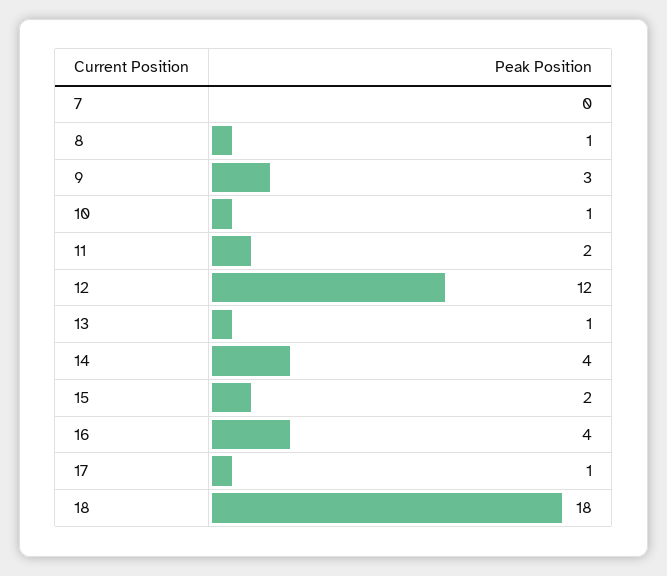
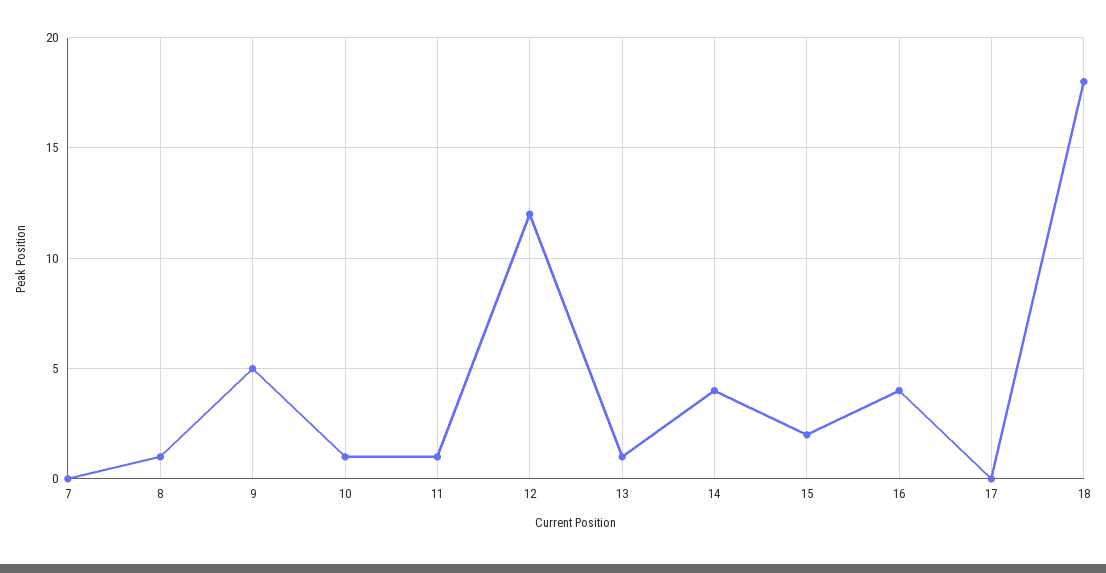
9: 3 -> 5
11: 2 -> 1
17: 1 -> 0

